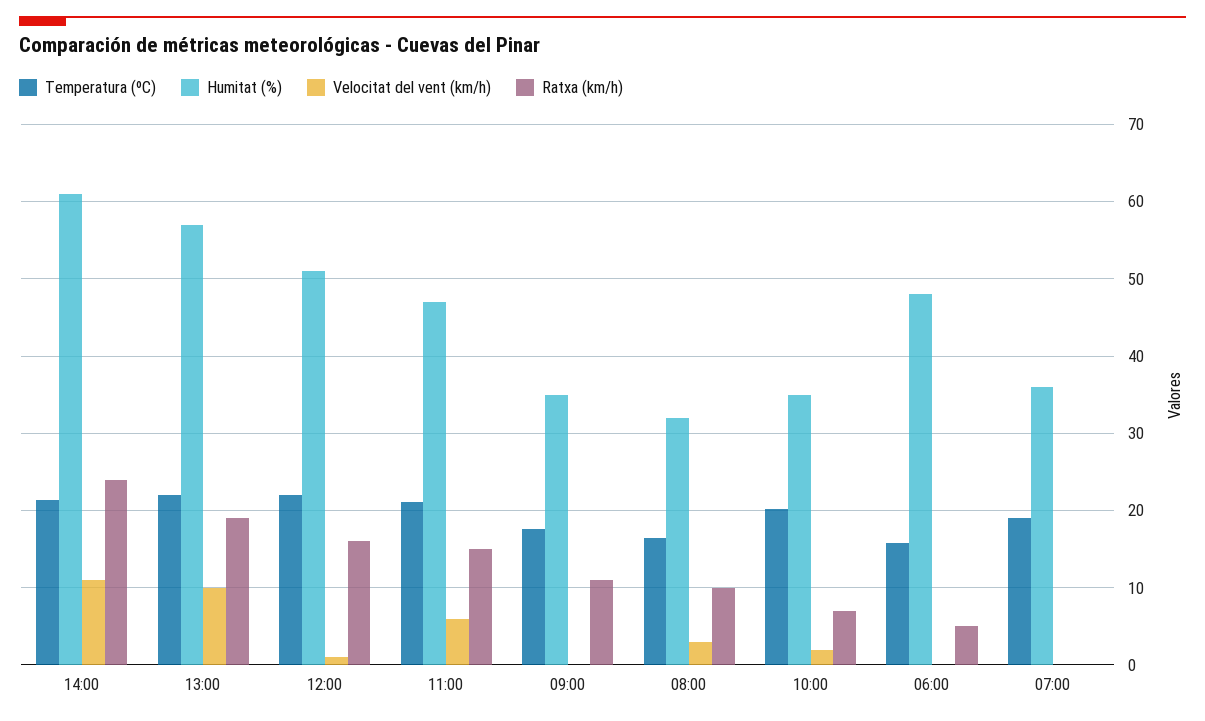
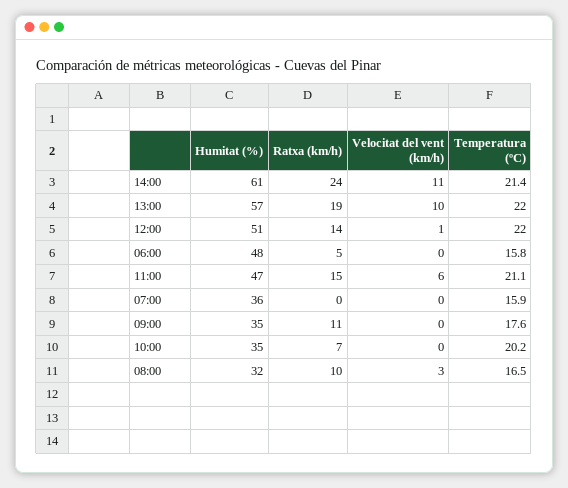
Ratxa (km/h), 12:00: 16 -> 14
Velocitat del vent (km/h), 10:00: 2 -> 0
Temperatura (ºC), 07:00: 19 -> 15.9

